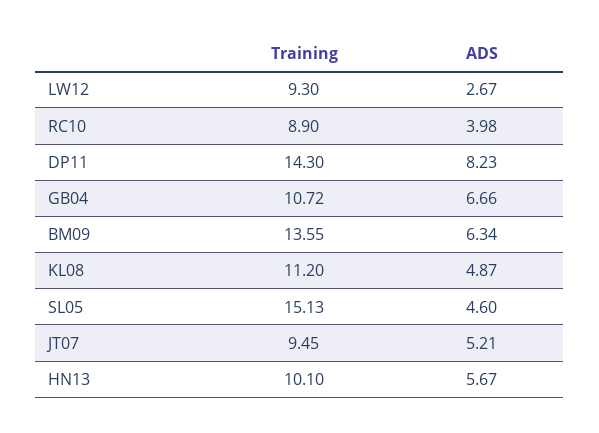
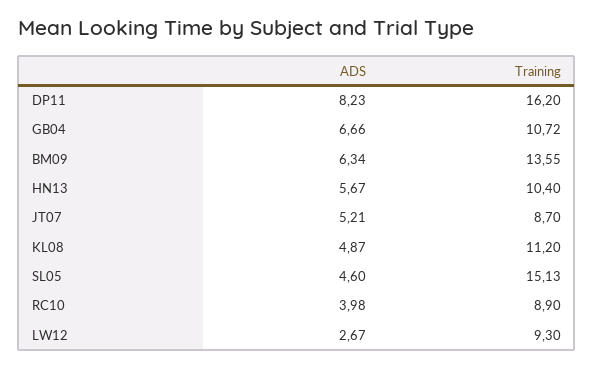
Training, DP11: 14.3 -> 16.2
Training, JT07: 9.45 -> 8.7
Training, HN13: 10.1 -> 10.4

